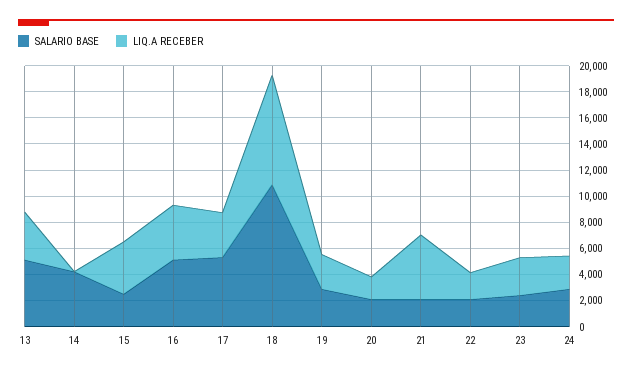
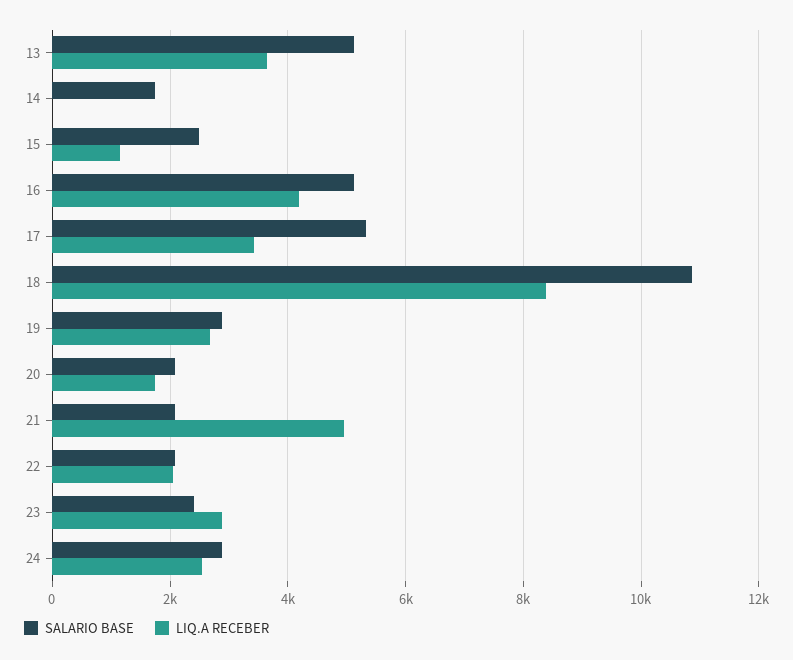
SALARIO BASE, 14: 4000 -> 1800
LIQ.A RECEBER, 15: 4000 -> 1200

